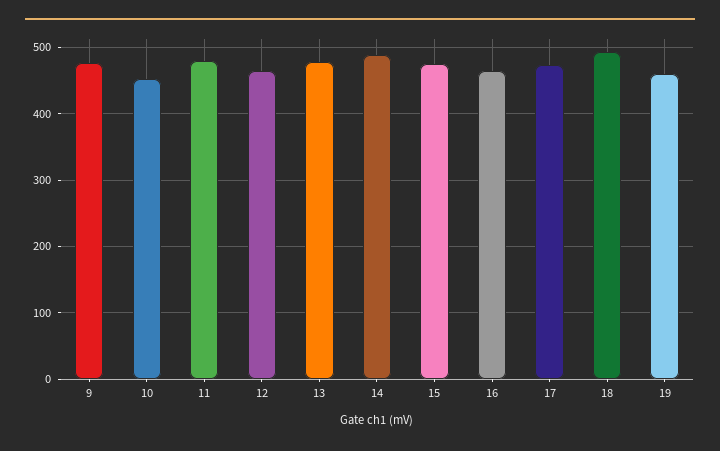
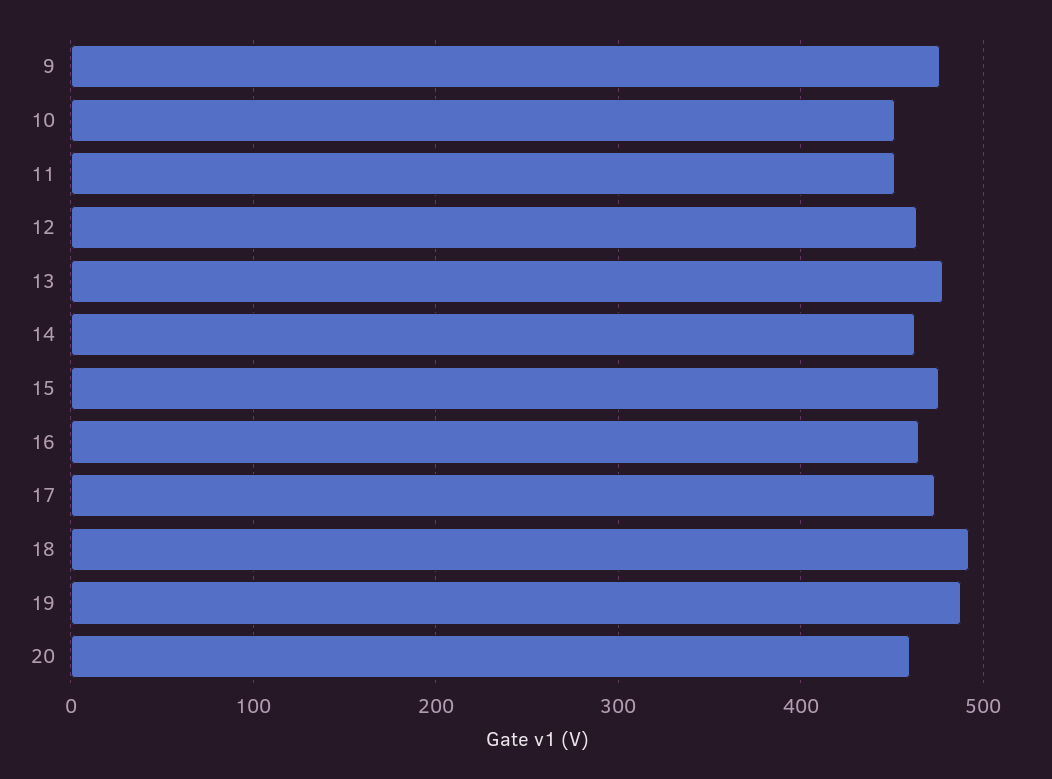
11: 480 -> 450
14: 490 -> 460
19: 460 -> 490
20: none -> 460

